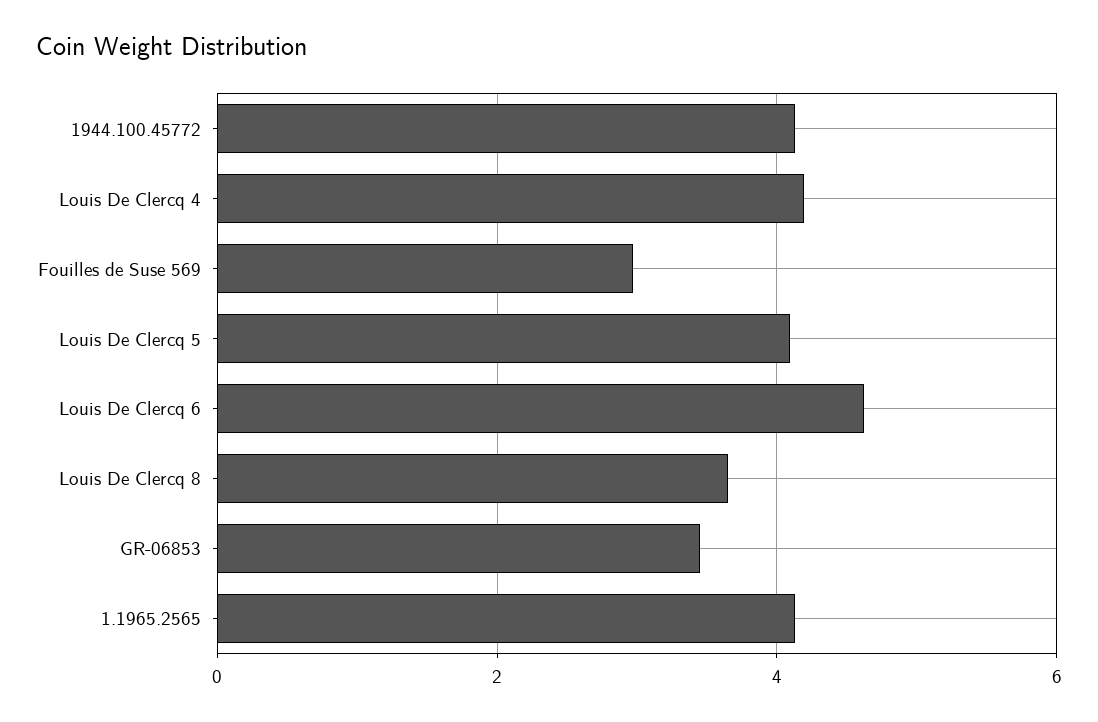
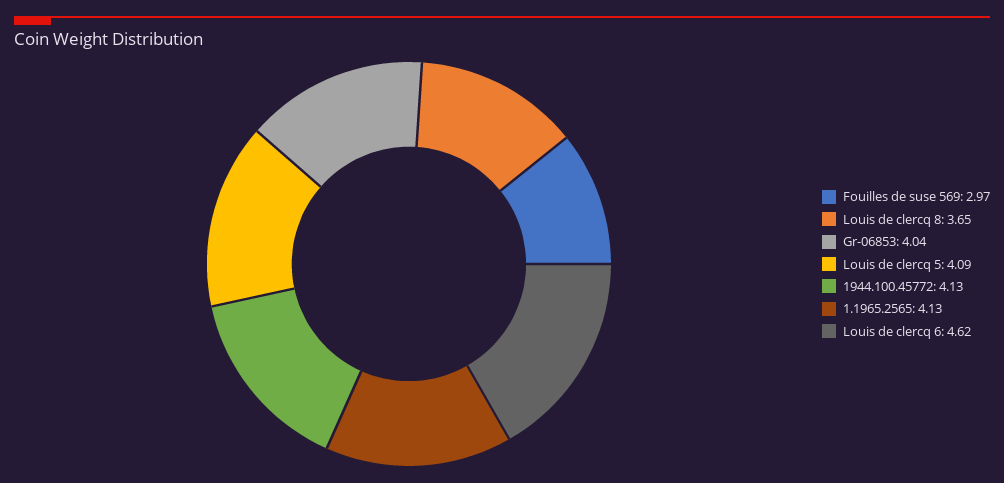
Louis De Clercq 4: 4.2 -> none
GR-06853: 3.4 -> 4.04

